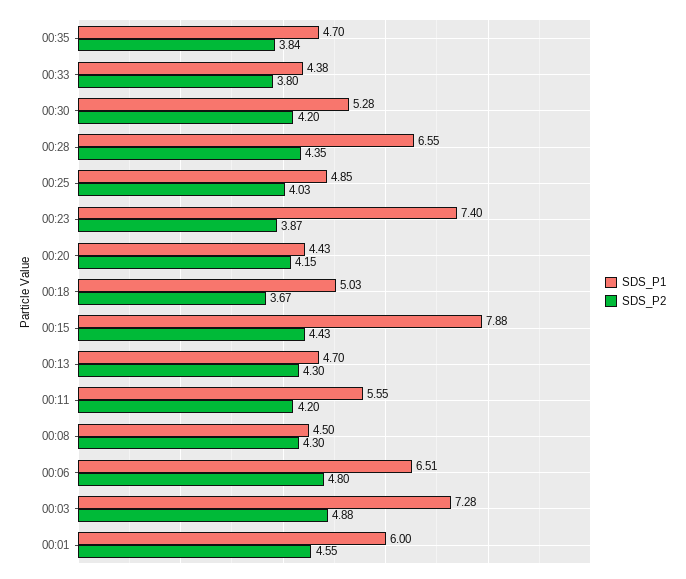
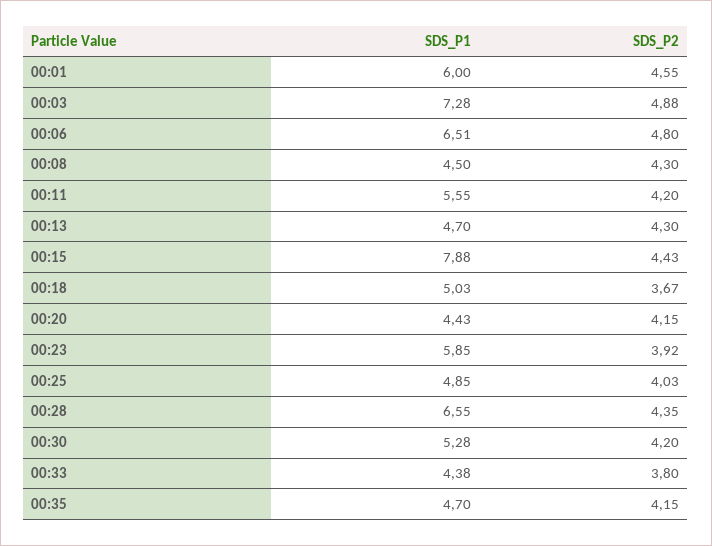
SDS_P2, 00:35: 3.84 -> 4.15
SDS_P1, 00:23: 7.4 -> 5.85
SDS_P2, 00:23: 3.87 -> 3.92

